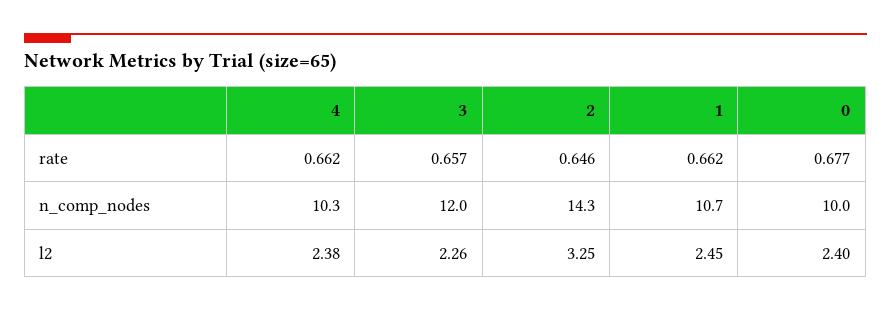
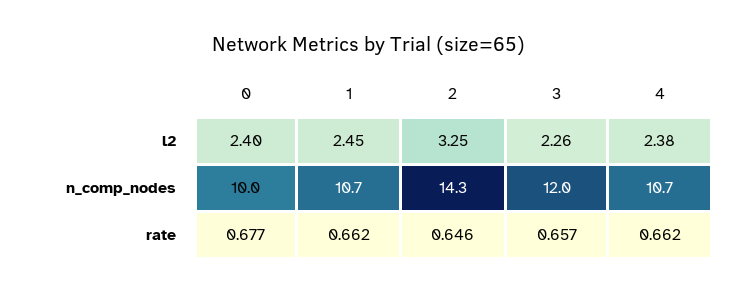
4, n_comp_nodes: 10.3 -> 10.7

